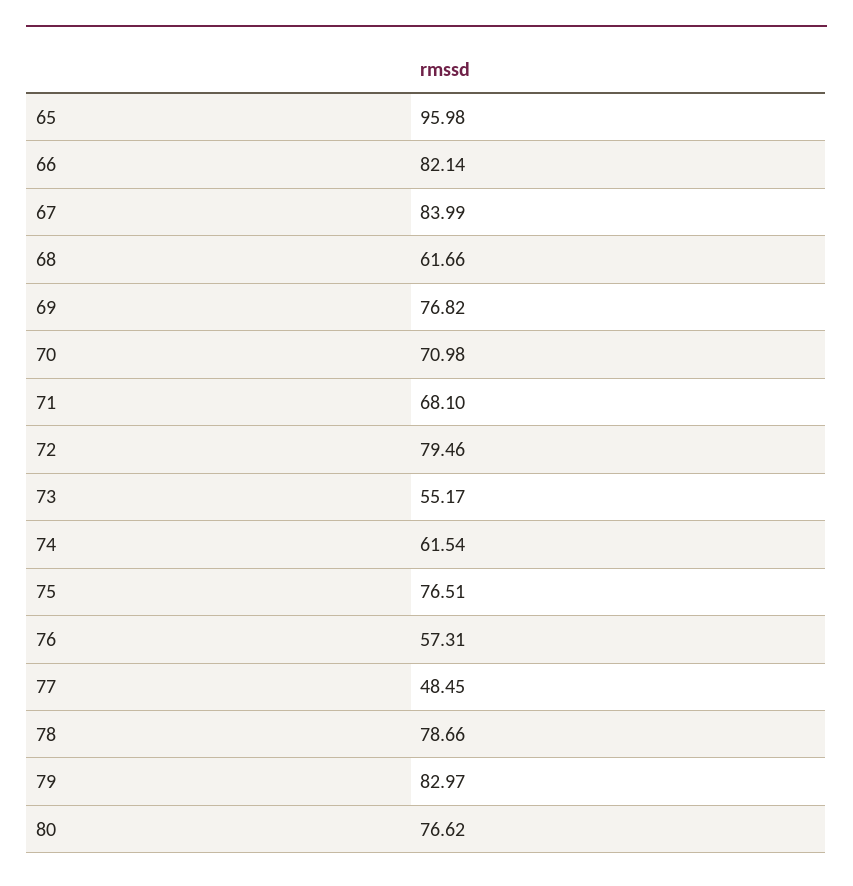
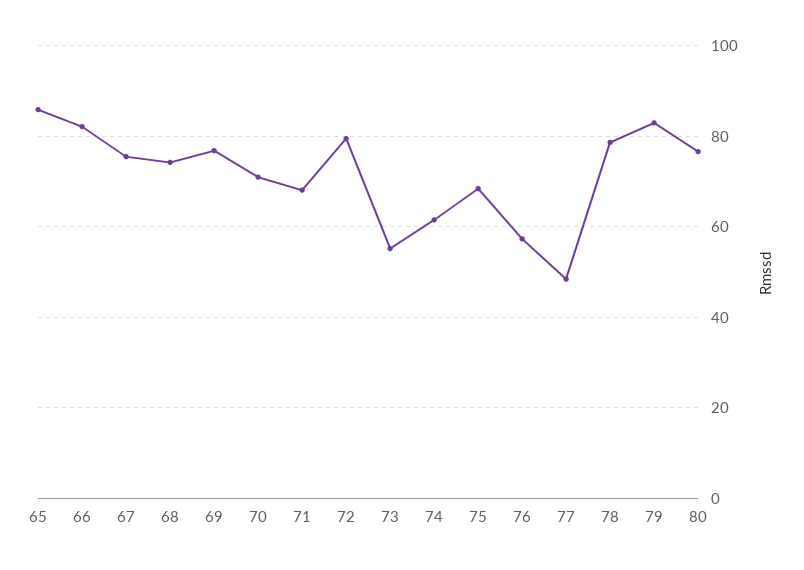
65: 95.98 -> 86
67: 83.99 -> 76
68: 61.66 -> 74
75: 76.51 -> 68

